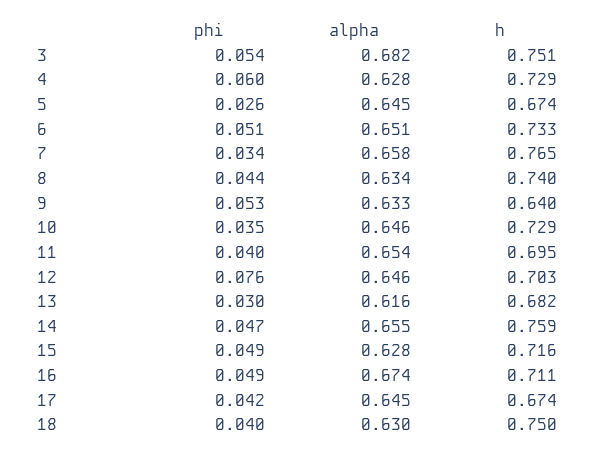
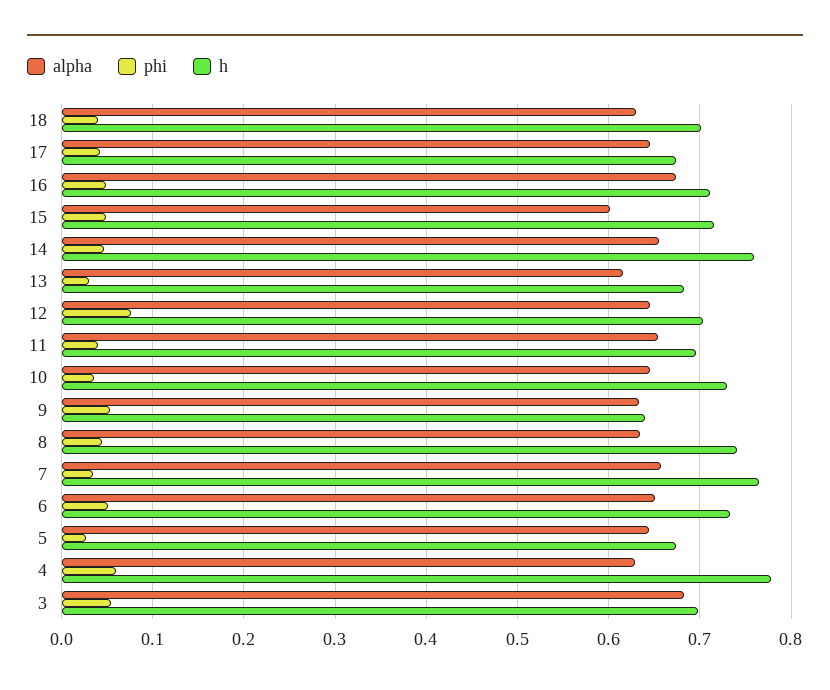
h, 3: 0.751 -> 0.7
h, 4: 0.729 -> 0.78
alpha, 15: 0.628 -> 0.6
h, 18: 0.75 -> 0.7

